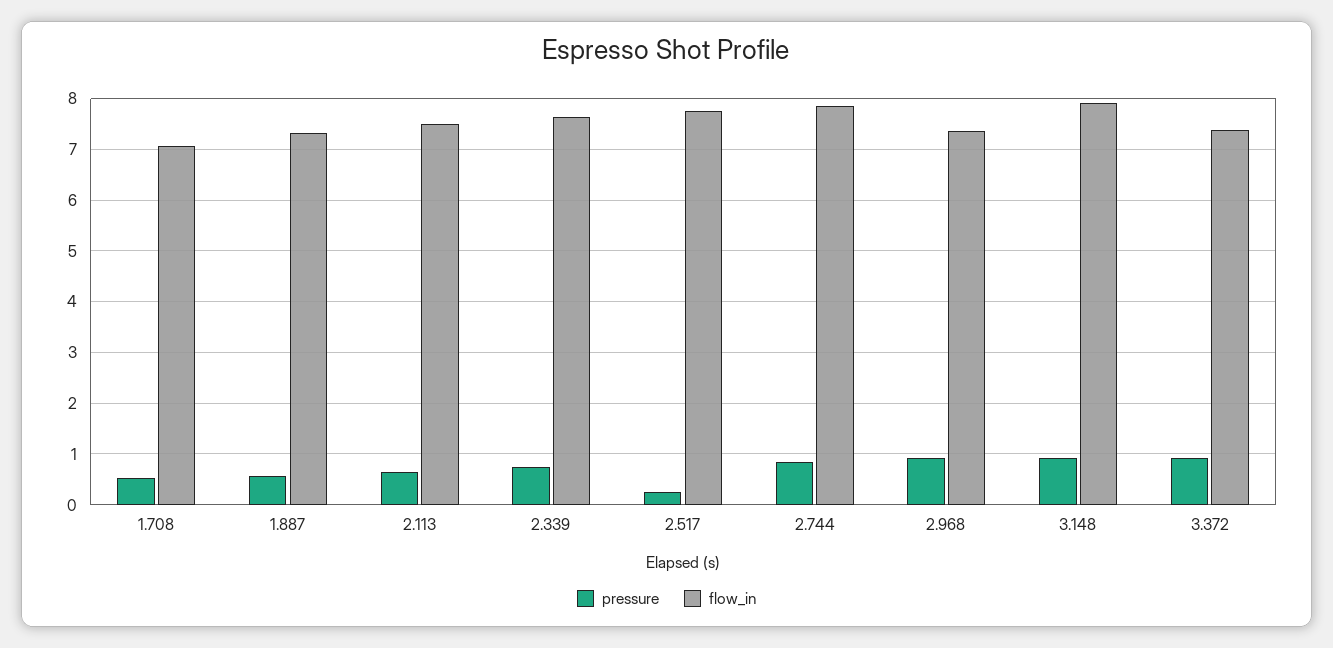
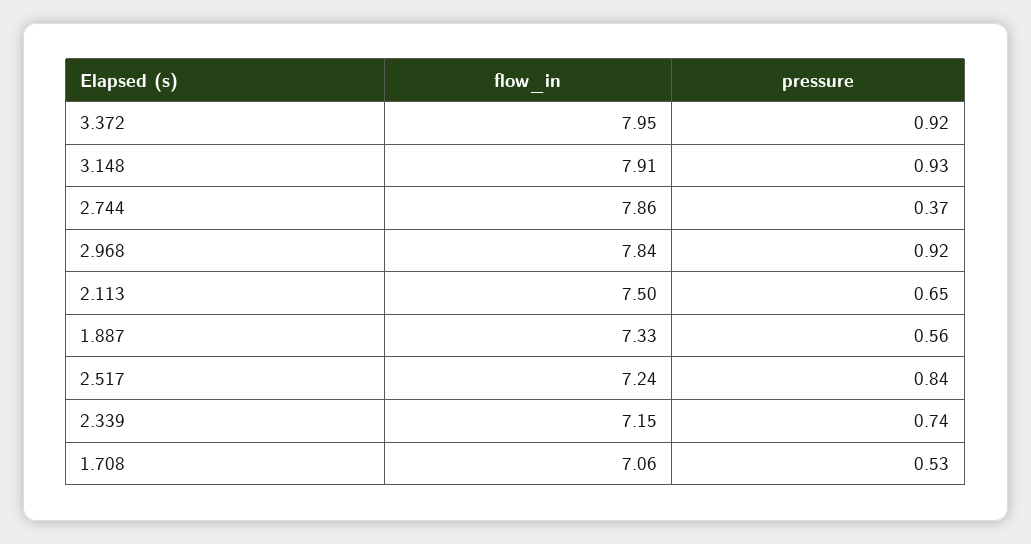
flow_in, 2.339: 7.6 -> 7.15
pressure, 2.517: 0.2 -> 0.84
flow_in, 2.517: 7.8 -> 7.24
pressure, 2.744: 0.8 -> 0.37
flow_in, 2.968: 7.4 -> 7.84
flow_in, 3.372: 7.4 -> 7.95

